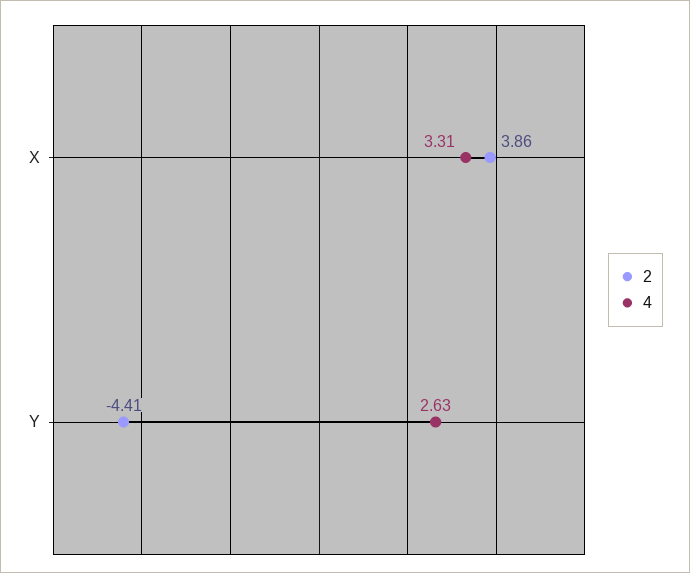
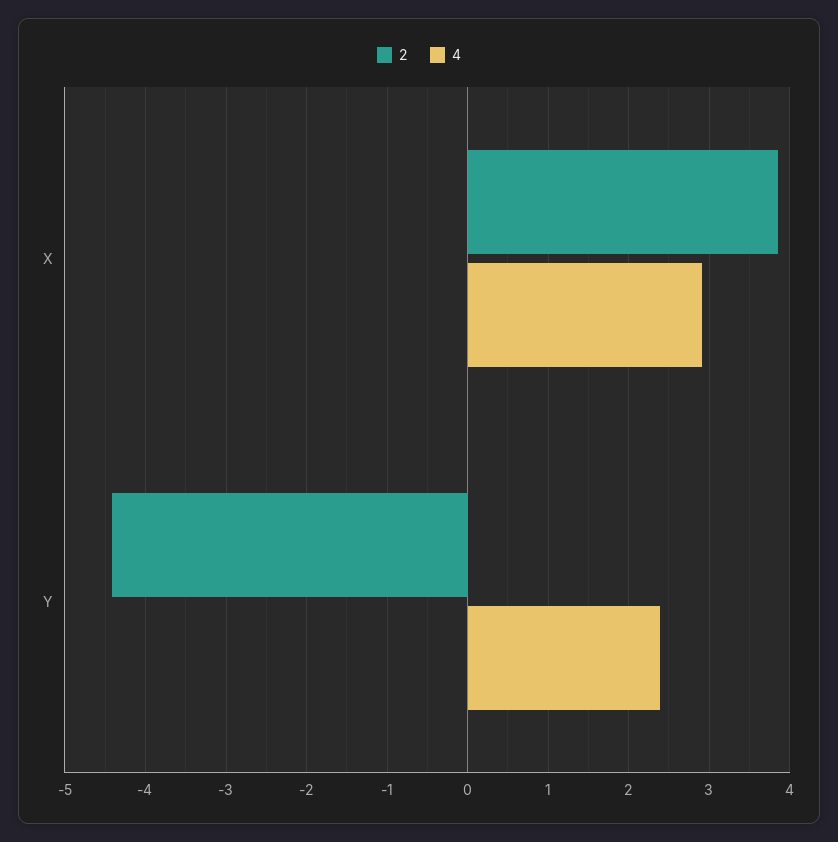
4, X: 3.31 -> 2.9
4, Y: 2.63 -> 2.4

